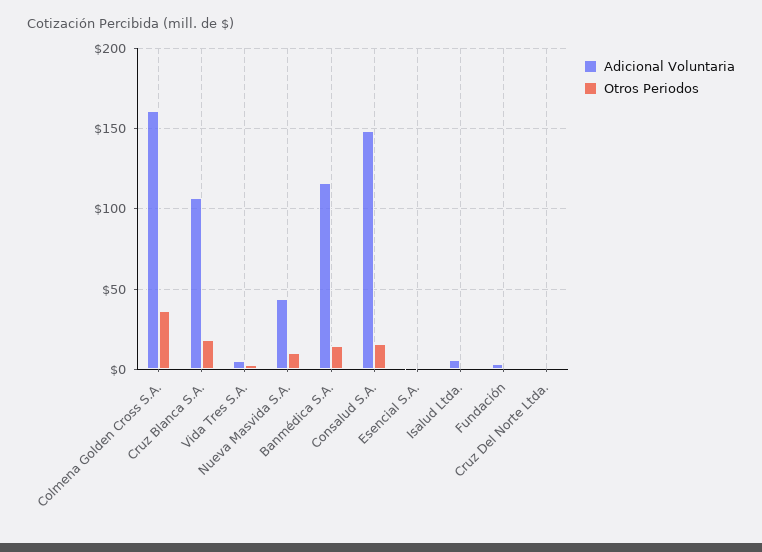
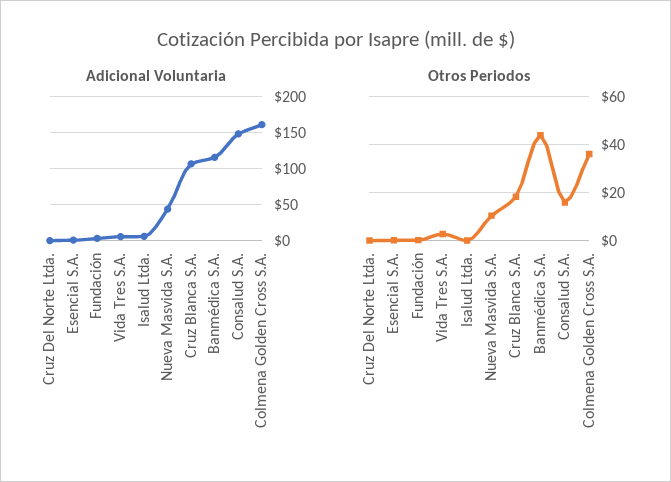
Otros Periodos, Banmédica S.A.: 15 -> 45

